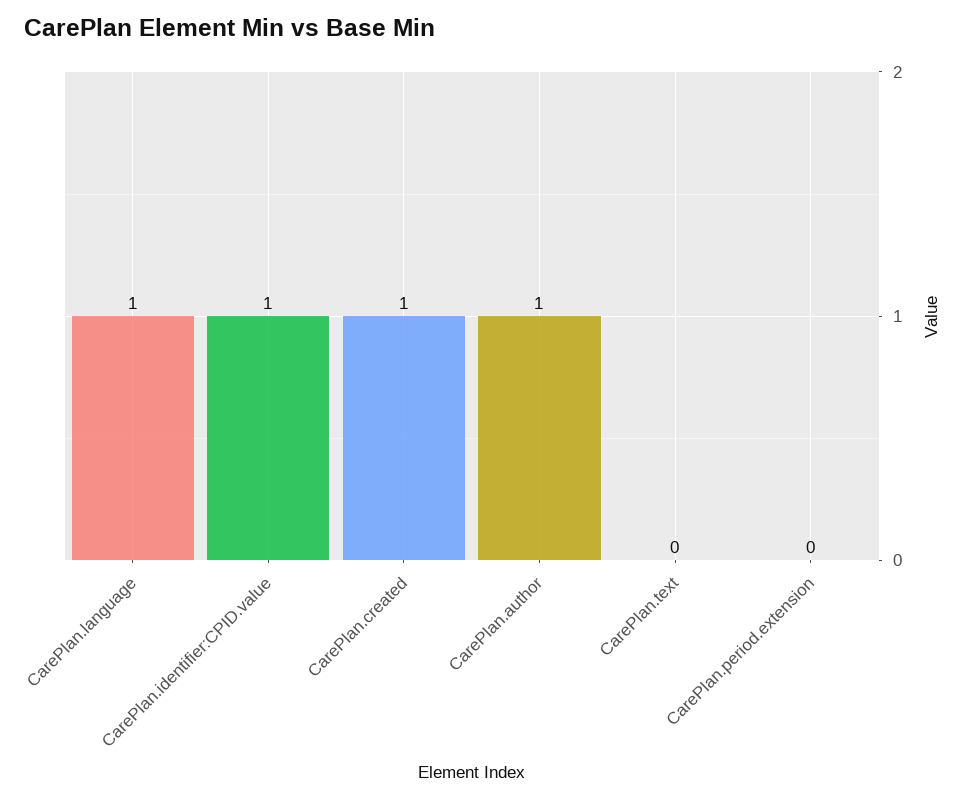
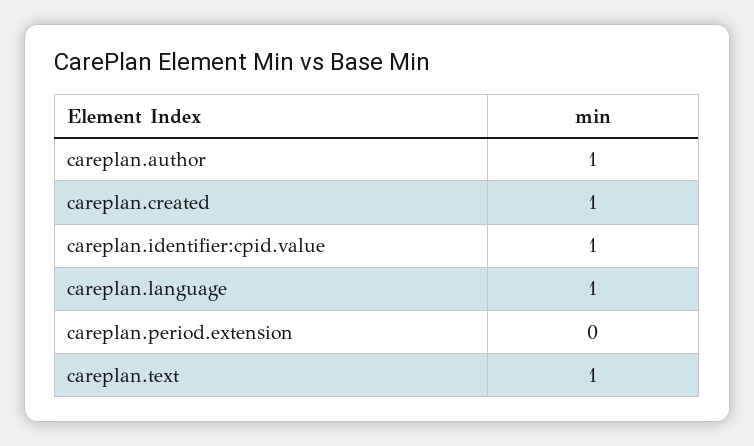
CarePlan.text: 0 -> 1

